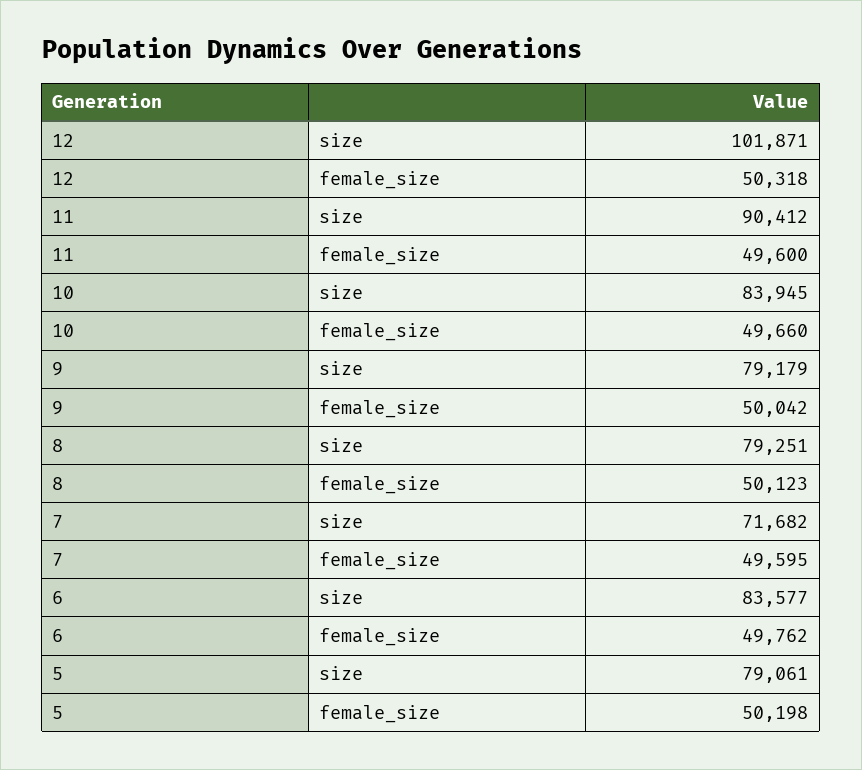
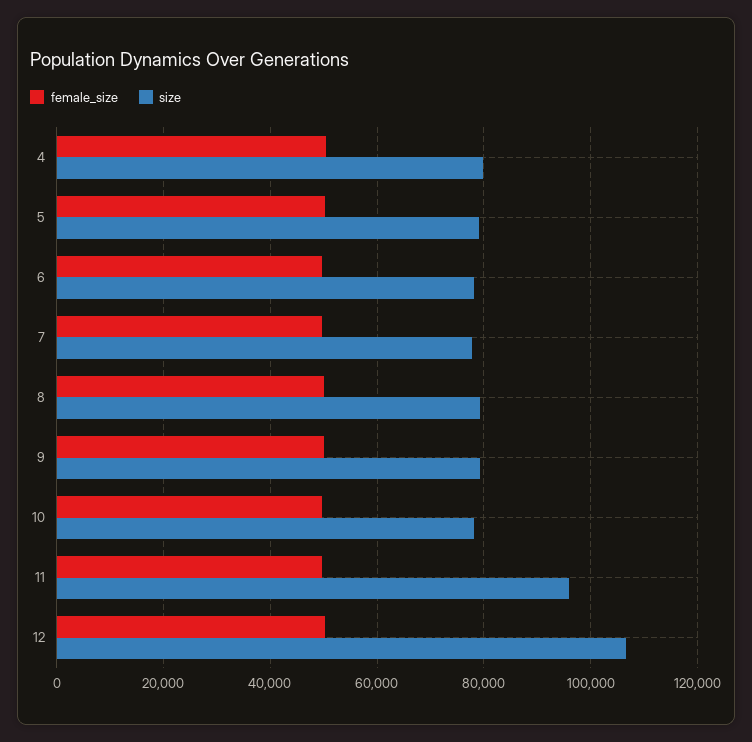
size, 12: 101871 -> 106000
size, 11: 90412 -> 96000
size, 10: 83945 -> 78000
size, 7: 71682 -> 78000
size, 6: 83577 -> 78000
female_size, 4: none -> 50000
size, 4: none -> 80000

